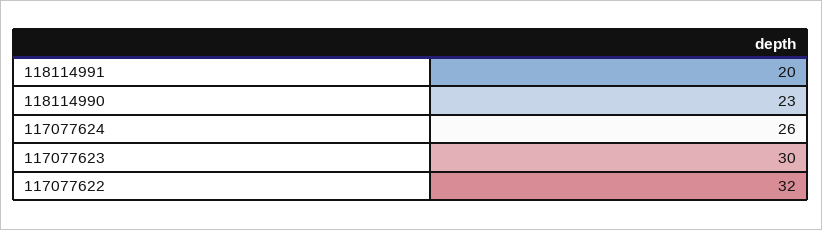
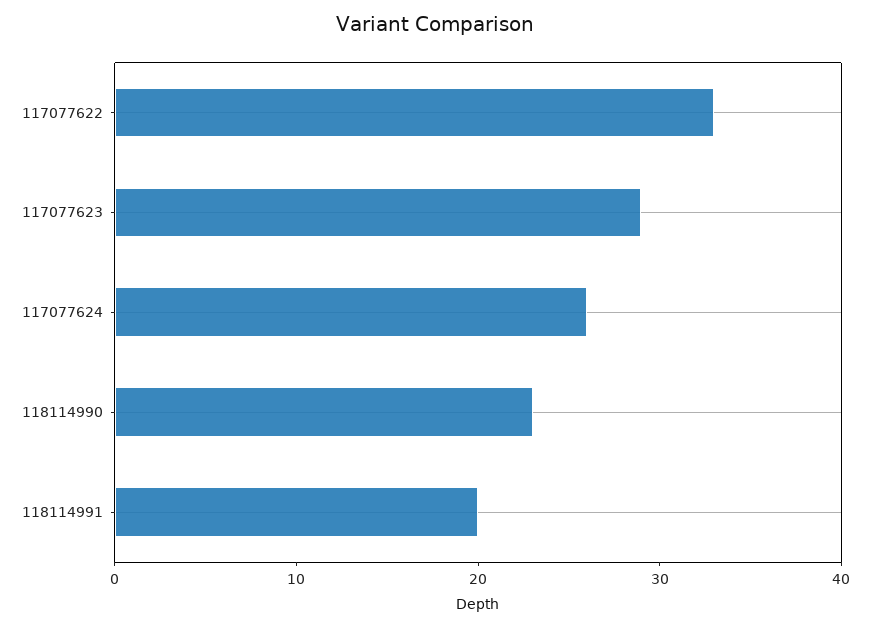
117077623: 30 -> 29
117077622: 32 -> 33

